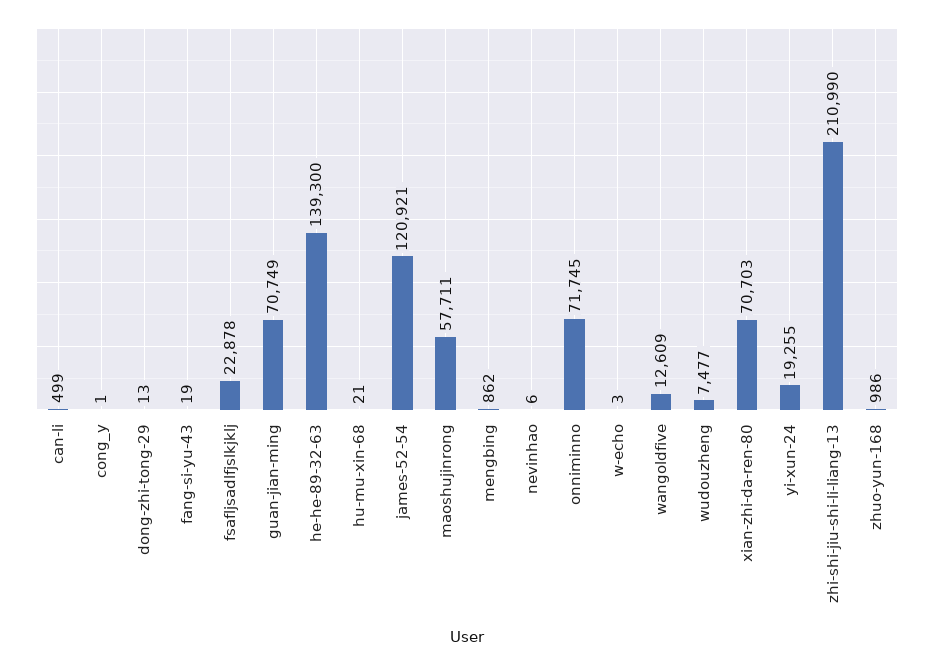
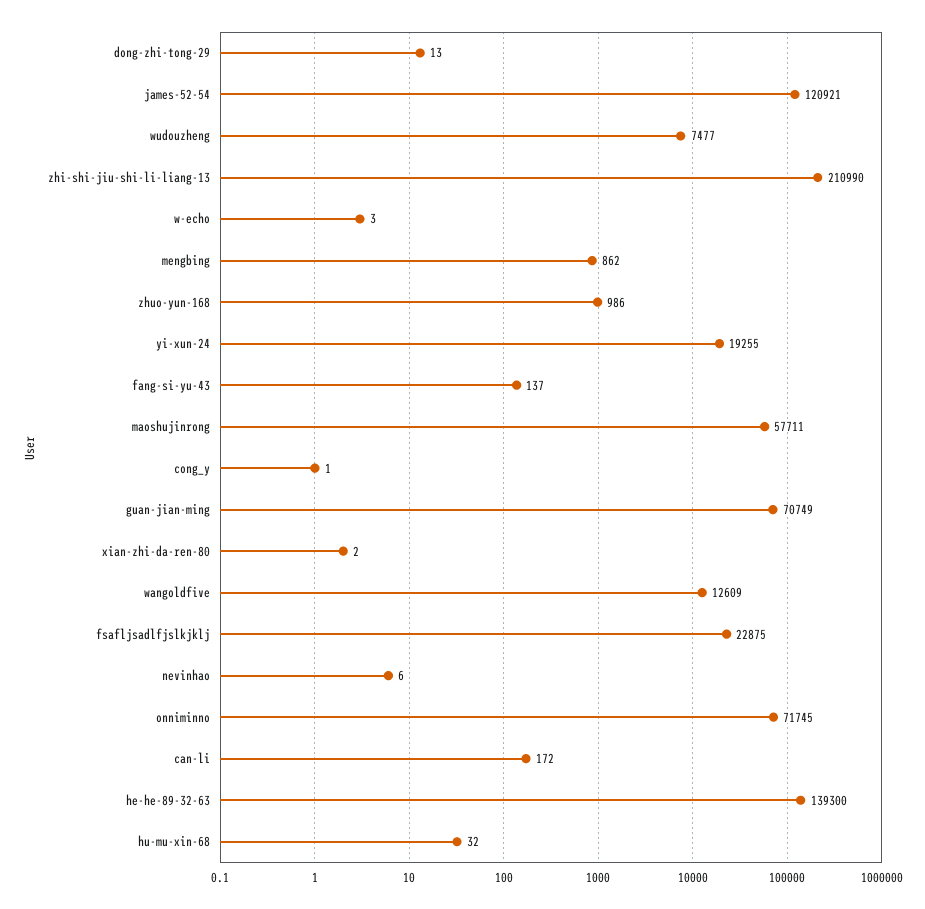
can-li: 499 -> 172
fang-si-yu-43: 19 -> 137
fsafljsadlfjslkjklj: 22878 -> 22875
hu-mu-xin-68: 21 -> 32
xian-zhi-da-ren-80: 70703 -> 2

